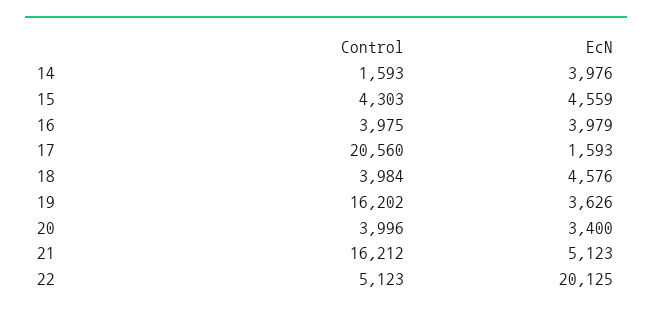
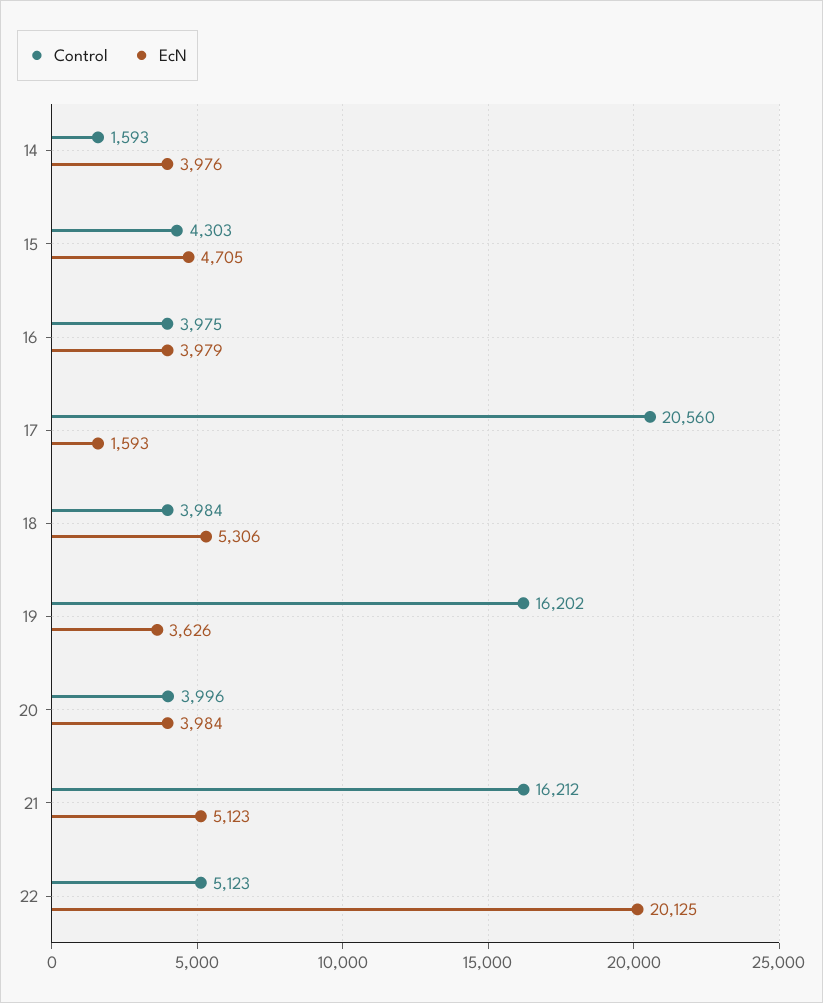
EcN, 15: 4559 -> 4705
EcN, 18: 4576 -> 5306
EcN, 20: 3400 -> 3984

